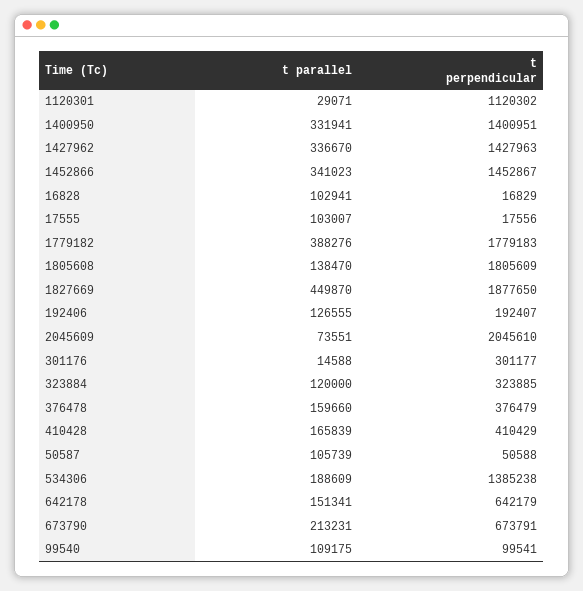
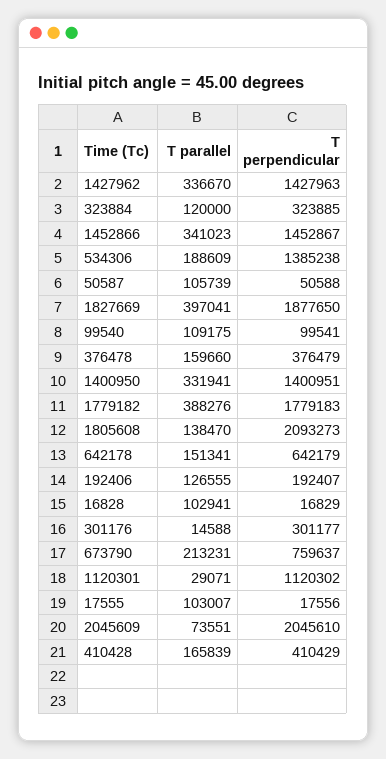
t perpendicular, 1805608: 1805609 -> 2093273
t parallel, 1827669: 449870 -> 397041
t perpendicular, 673790: 673791 -> 759637

